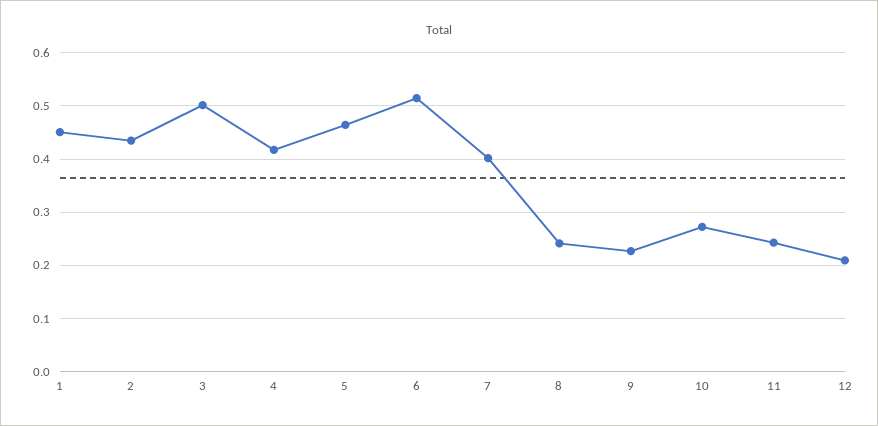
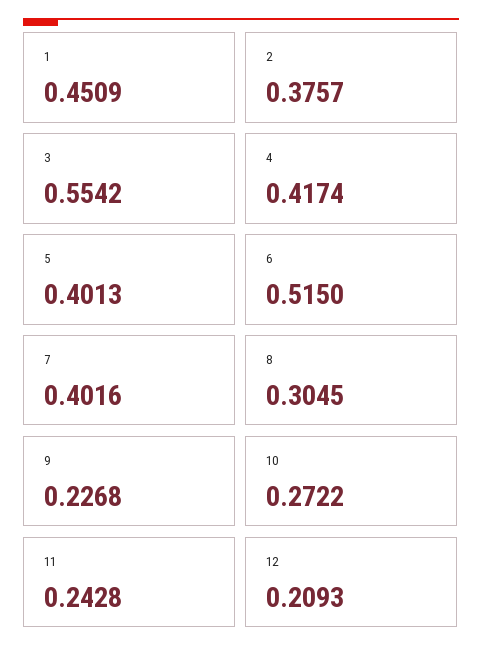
2: 0.44 -> 0.3757
3: 0.5 -> 0.5542
5: 0.46 -> 0.4013
8: 0.24 -> 0.3045

